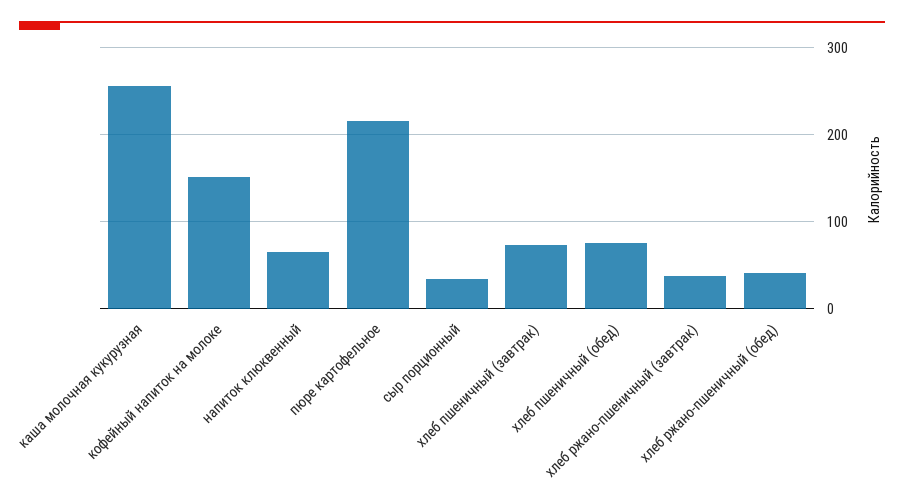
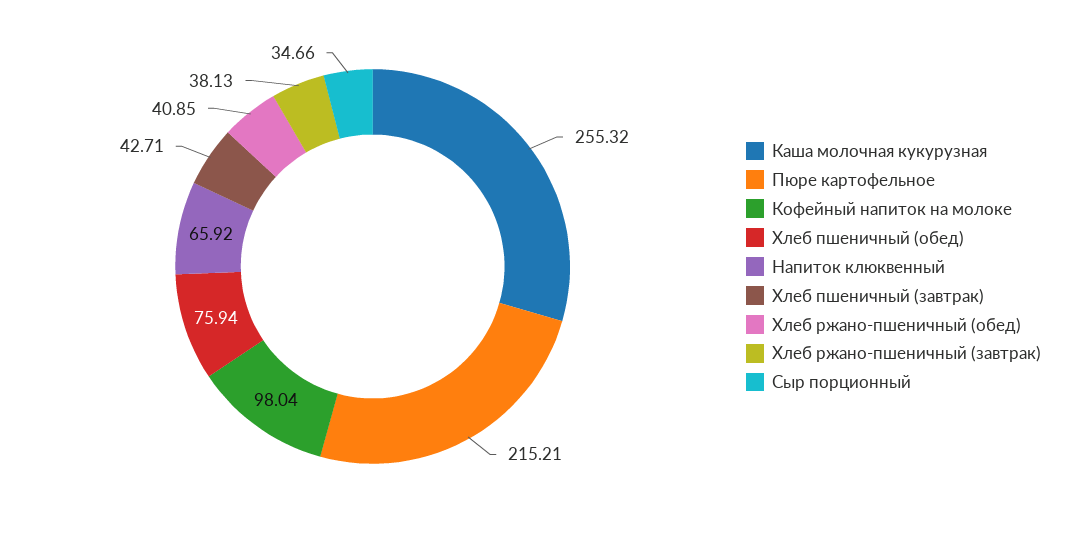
кофейный напиток на молоке: 150 -> 98.04
хлеб пшеничный (завтрак): 70 -> 42.71

